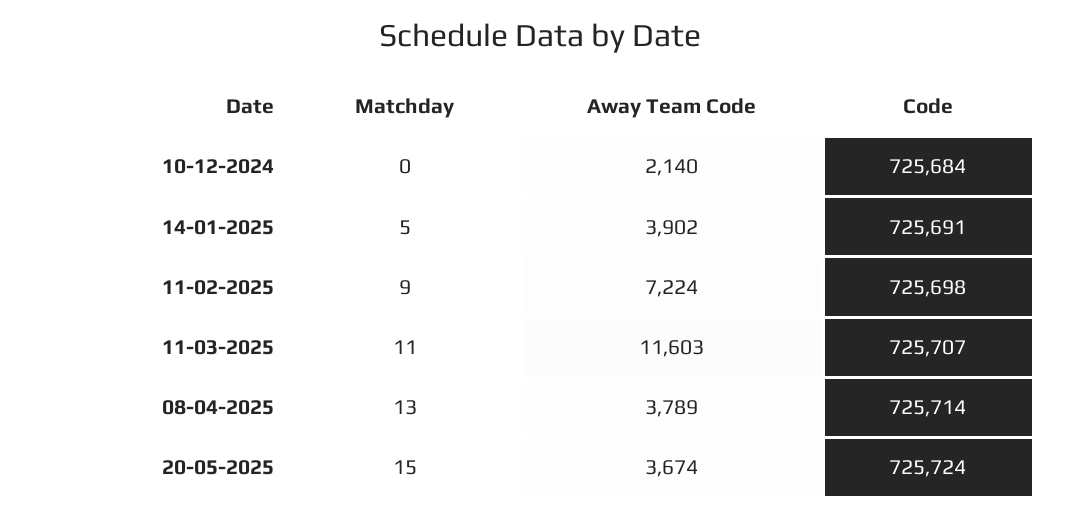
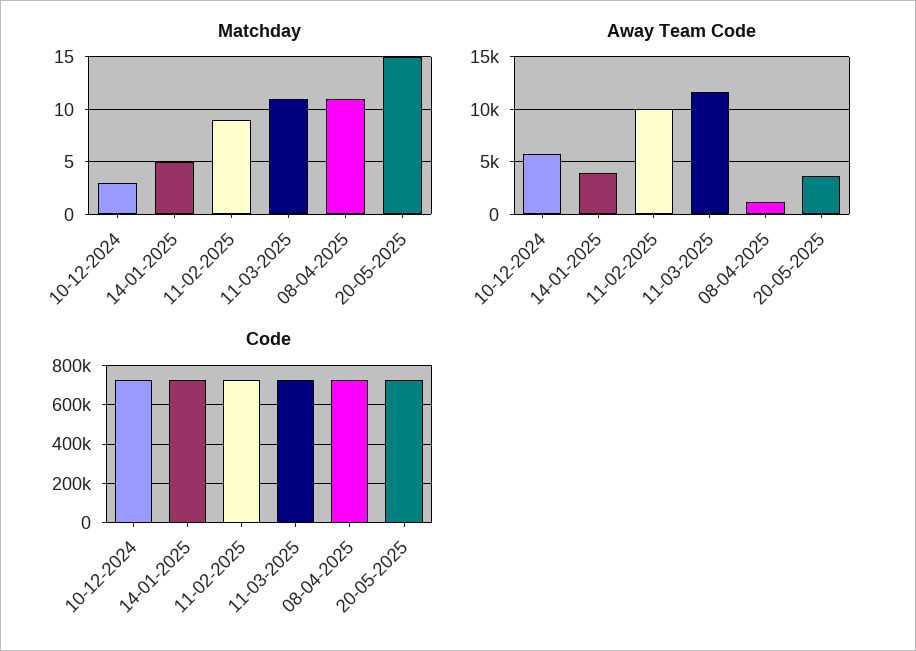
Matchday, 10-12-2024: 0 -> 3
Away Team Code, 10-12-2024: 2140 -> 6000
Away Team Code, 11-02-2025: 7224 -> 10000
Matchday, 08-04-2025: 13 -> 11
Away Team Code, 08-04-2025: 3789 -> 1000

